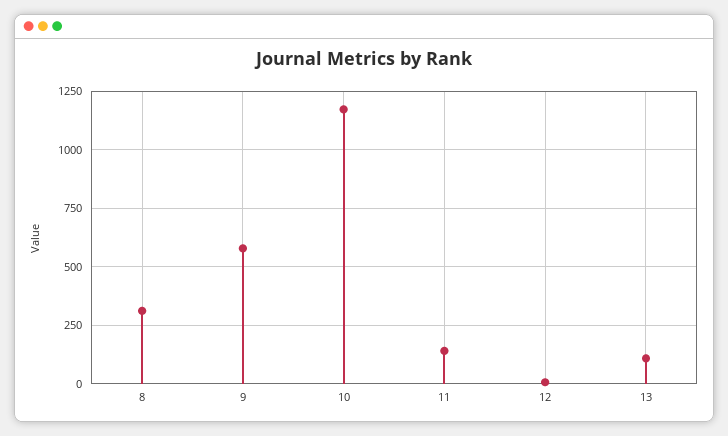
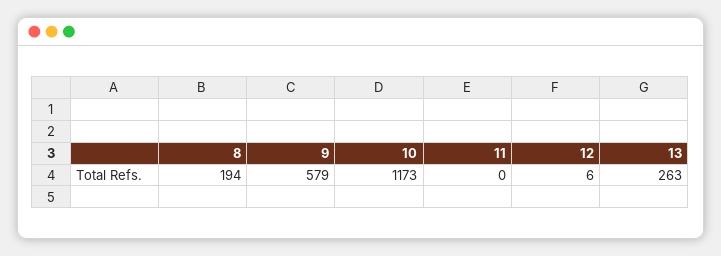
8: 300 -> 194
11: 150 -> 0
13: 100 -> 263

